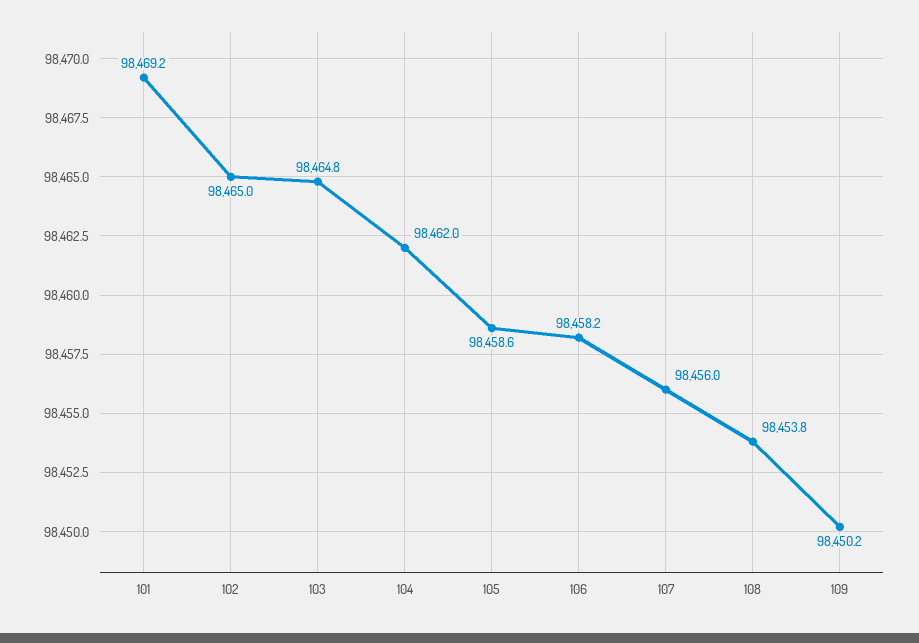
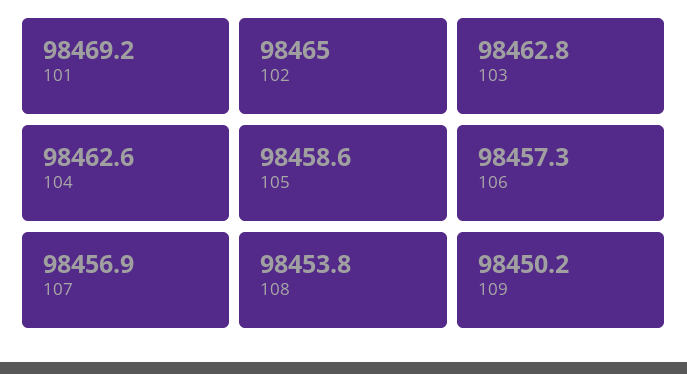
103: 98464.8 -> 98462.8
104: 98462 -> 98462.6
106: 98458.2 -> 98457.3
107: 98456 -> 98456.9

